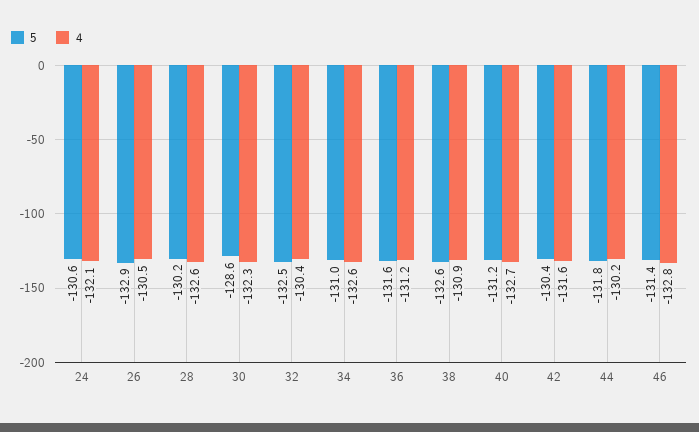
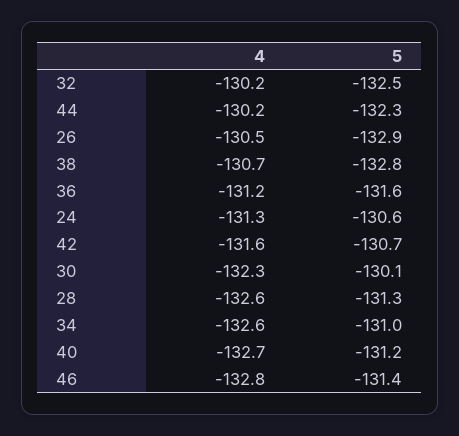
4, 24: -132.1 -> -131.3
5, 28: -130.2 -> -131.3
5, 30: -128.6 -> -130.1
4, 32: -130.4 -> -130.2
5, 38: -132.6 -> -132.8
4, 38: -130.9 -> -130.7
5, 42: -130.4 -> -130.7
5, 44: -131.8 -> -132.3

